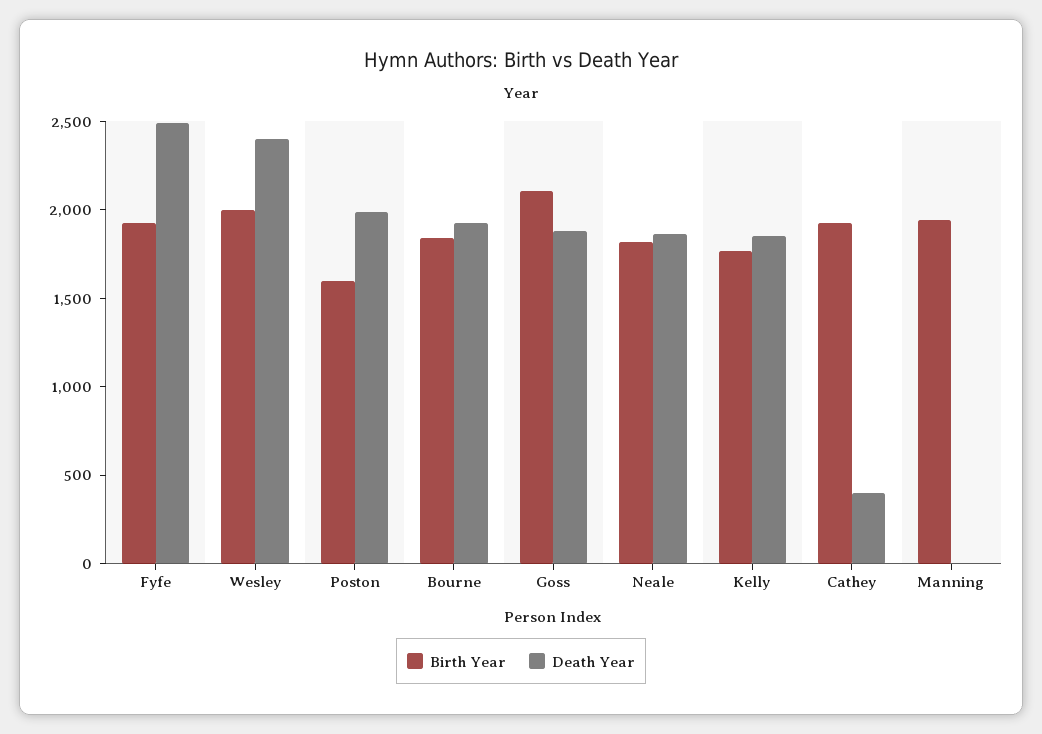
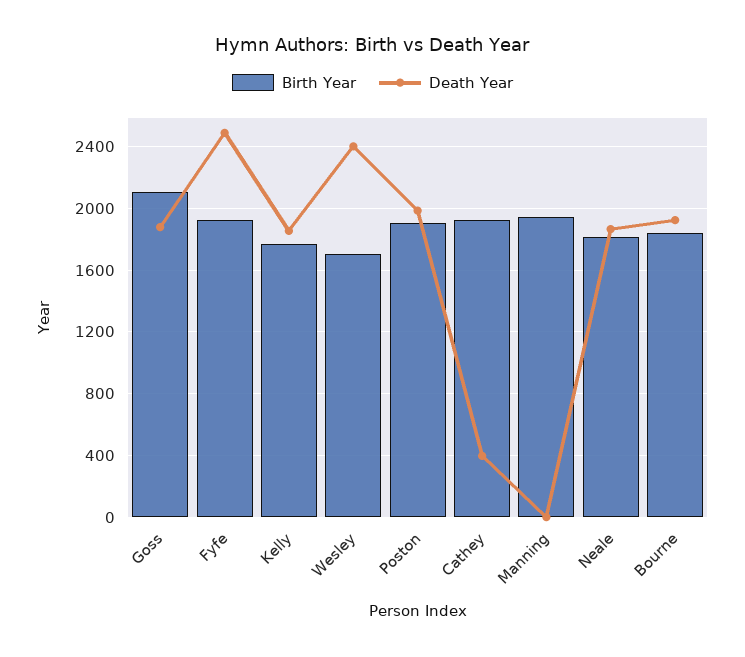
Birth Year, Wesley: 2000 -> 1700
Birth Year, Poston: 1600 -> 1900

